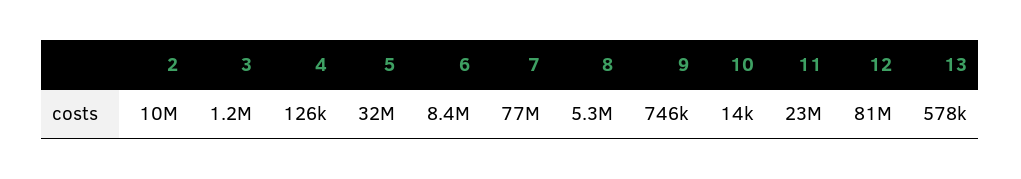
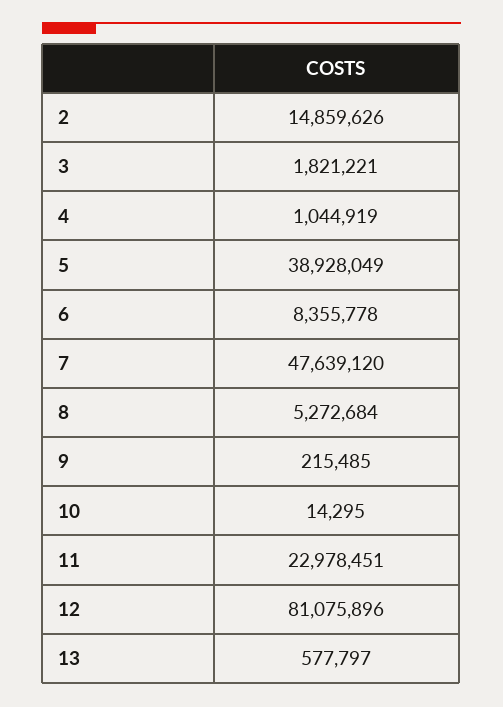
2: 10000000 -> 14859626
3: 1200000 -> 1821221
4: 126000 -> 1044919
5: 32000000 -> 38928049
7: 77000000 -> 47639120
9: 746000 -> 215485

